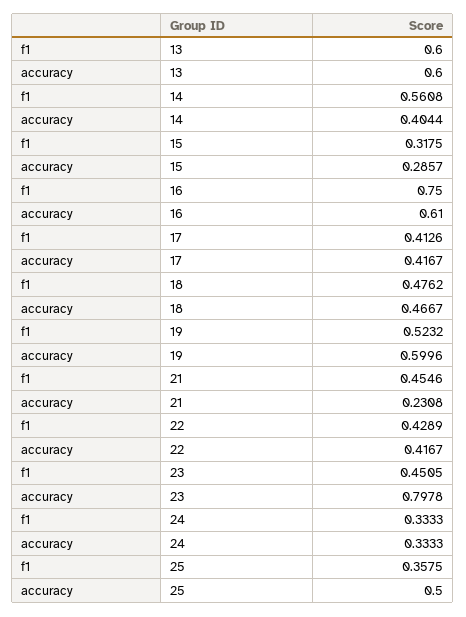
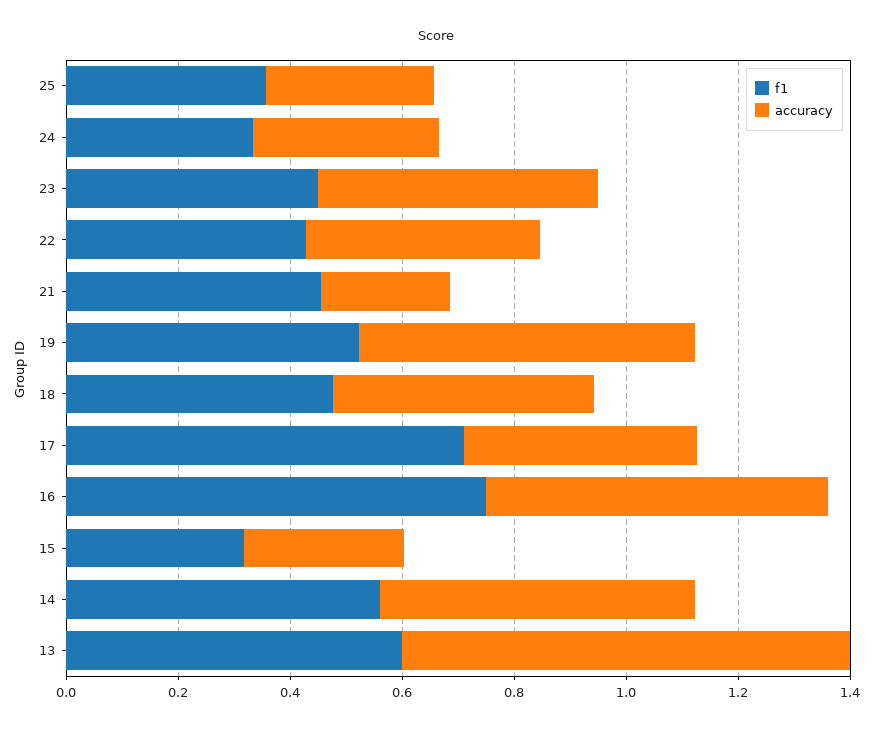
accuracy, 13: 0.6 -> 0.8
accuracy, 14: 0.4044 -> 0.55
f1, 17: 0.4126 -> 0.7
accuracy, 23: 0.7978 -> 0.5
accuracy, 25: 0.5 -> 0.3

